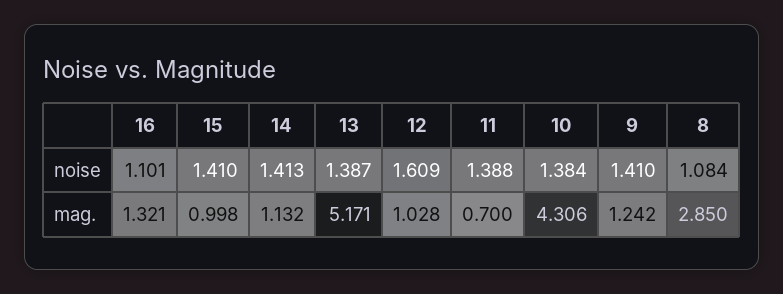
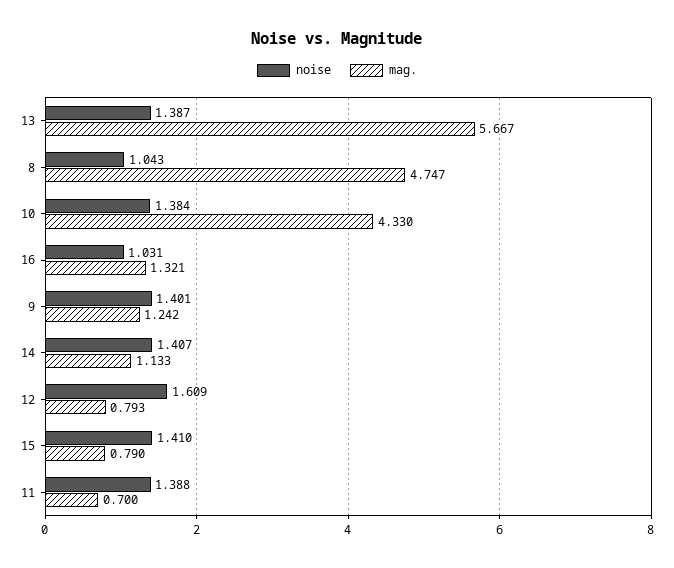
noise, 16: 1.101 -> 1.031
noise, 14: 1.413 -> 1.407
noise, 9: 1.41 -> 1.401
noise, 8: 1.084 -> 1.043
mag., 15: 0.998 -> 0.79
mag., 14: 1.132 -> 1.133
mag., 13: 5.171 -> 5.667
mag., 12: 1.028 -> 0.793
mag., 10: 4.306 -> 4.33
mag., 8: 2.85 -> 4.747

